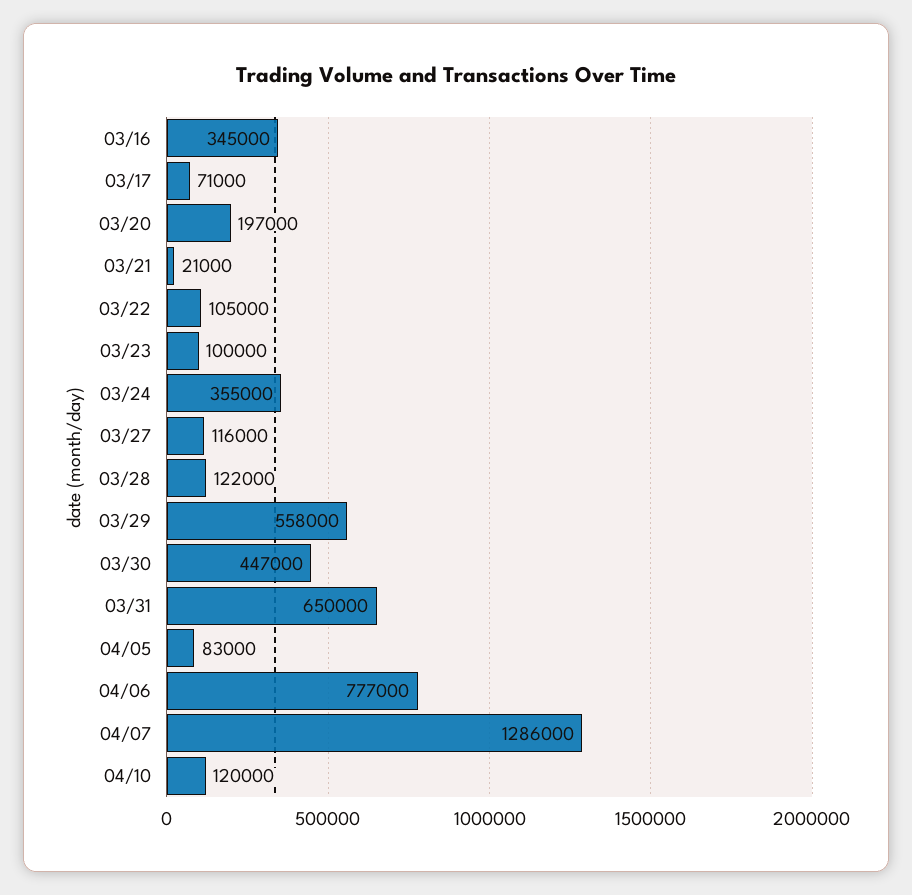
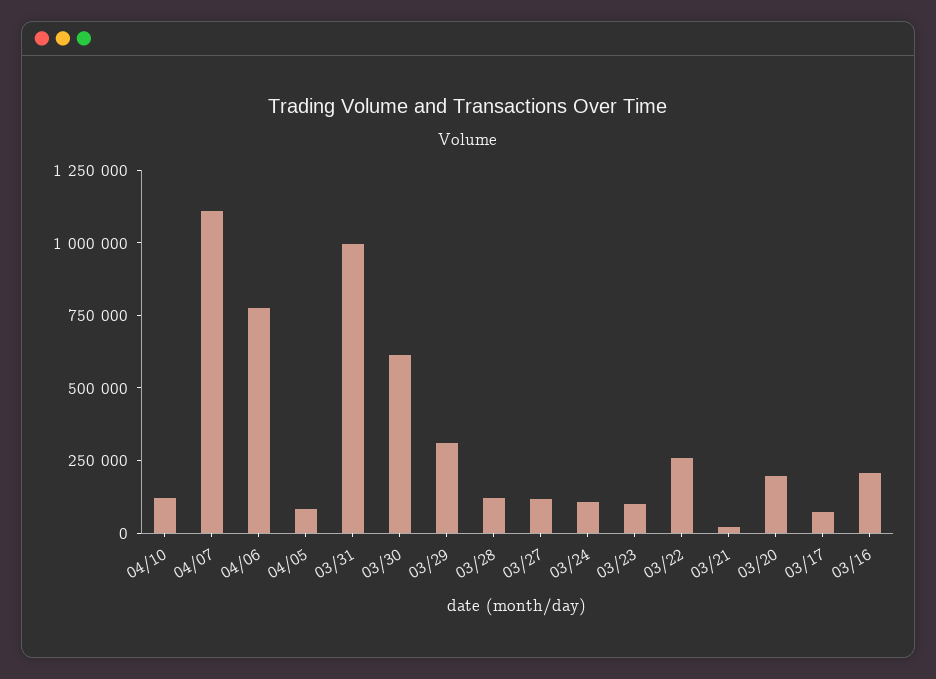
03/16: 345000 -> 200000
03/22: 105000 -> 250000
03/24: 355000 -> 100000
03/29: 558000 -> 300000
03/30: 447000 -> 600000
03/31: 650000 -> 1000000
04/07: 1286000 -> 1100000

